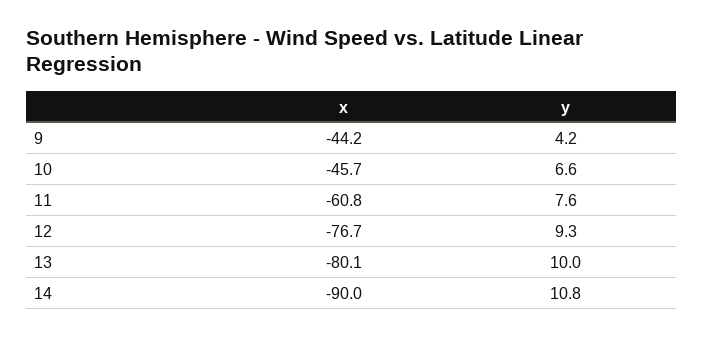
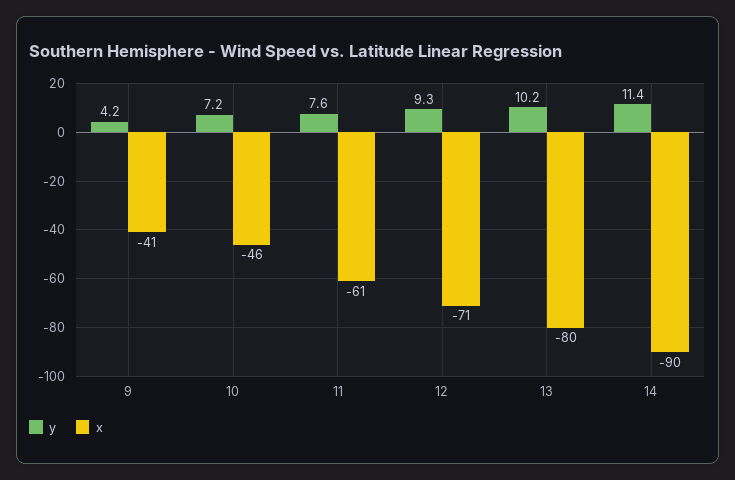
x, 9: -44.2 -> -41
y, 10: 6.6 -> 7.2
x, 12: -76.7 -> -71
y, 13: 10 -> 10.2
y, 14: 10.8 -> 11.4

